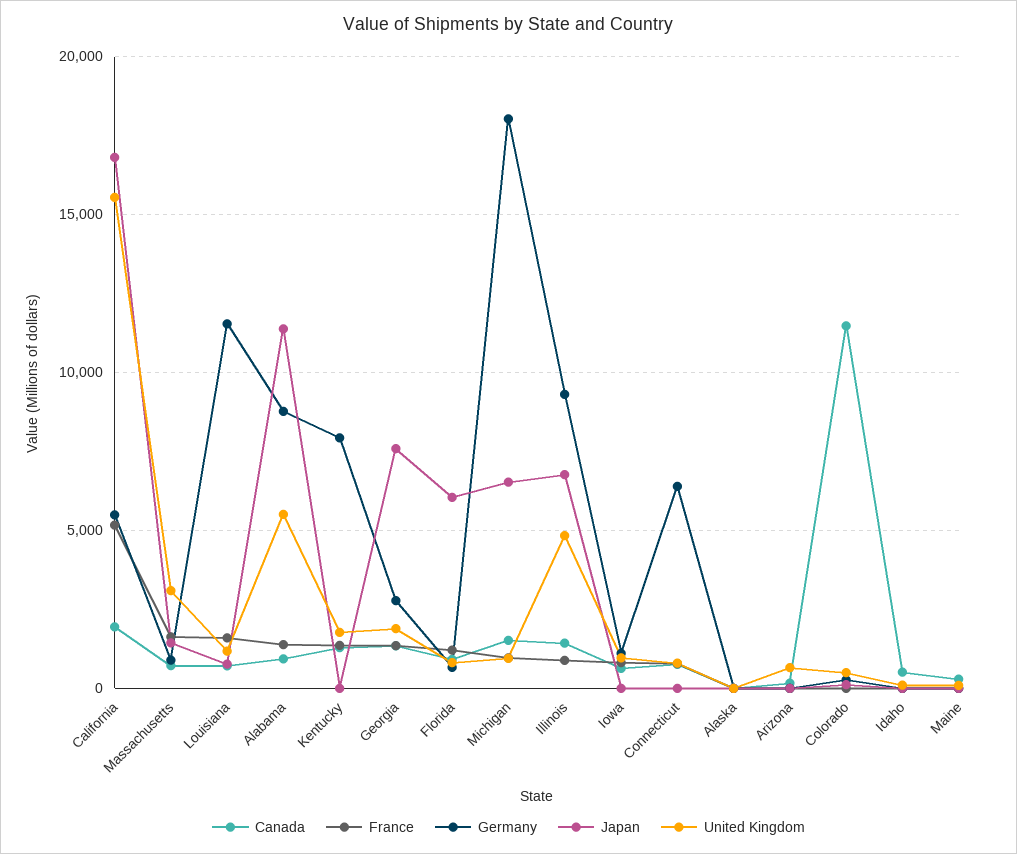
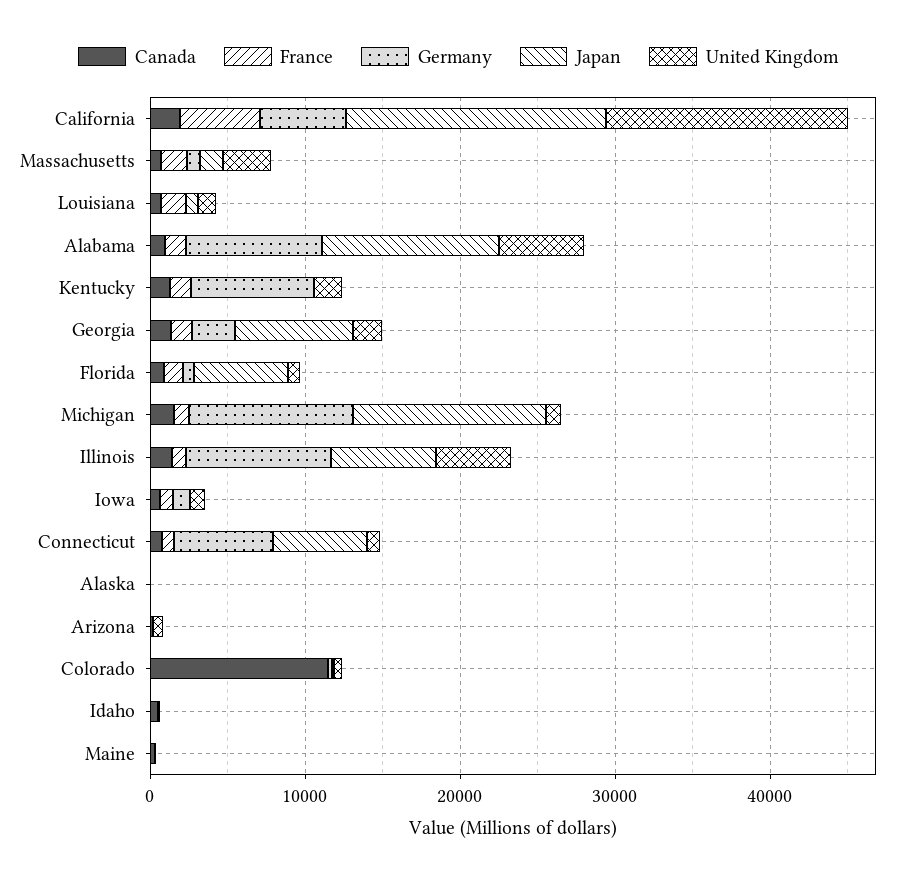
Germany, Louisiana: 11500 -> 0
Germany, Michigan: 18000 -> 10000
Japan, Michigan: 6500 -> 12000
Japan, Connecticut: 0 -> 6000

